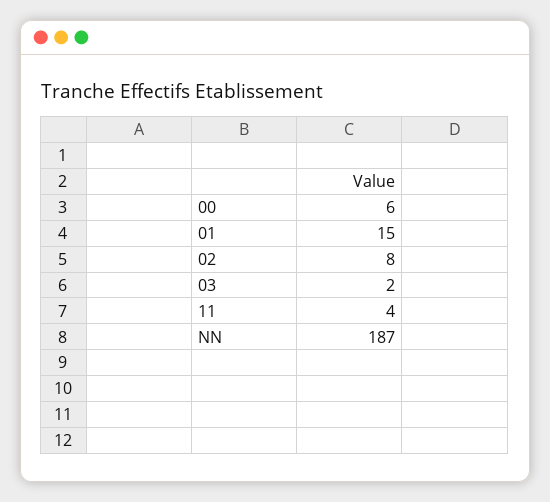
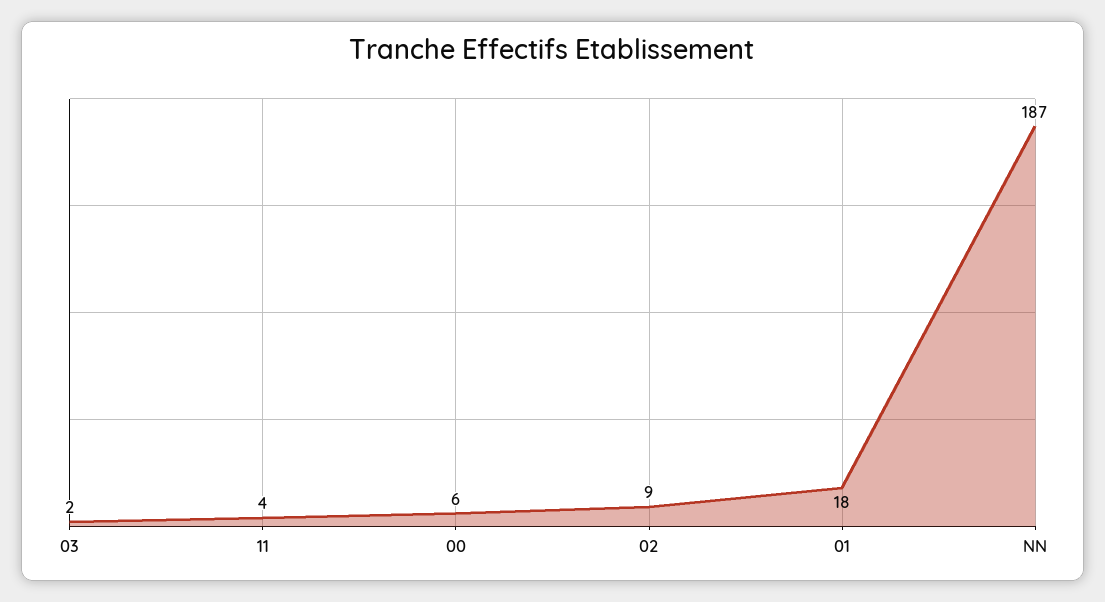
01: 15 -> 18
02: 8 -> 9

